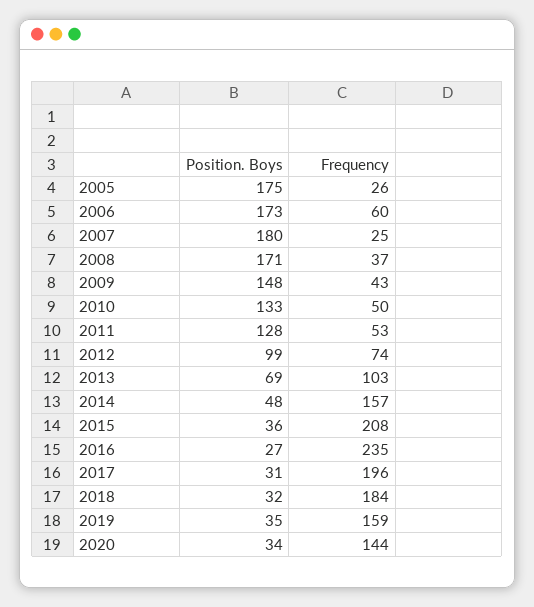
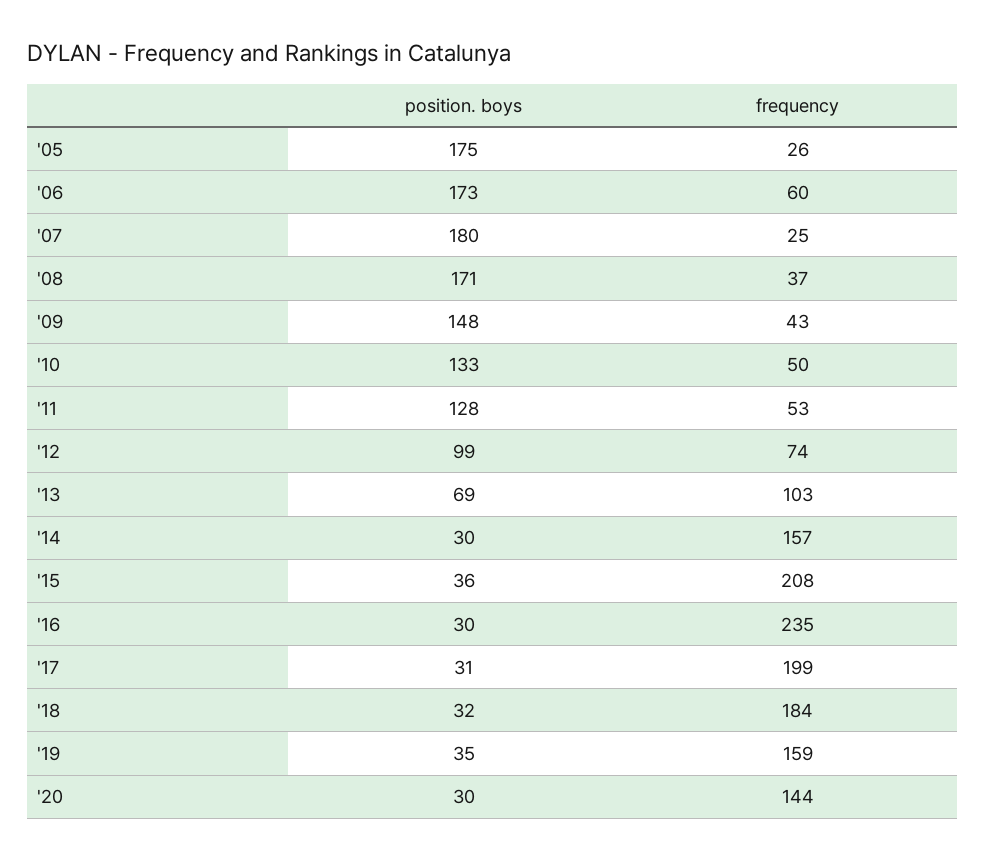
Position. Boys, 2014: 48 -> 30
Position. Boys, 2016: 27 -> 30
Frequency, 2017: 196 -> 199
Position. Boys, 2020: 34 -> 30

